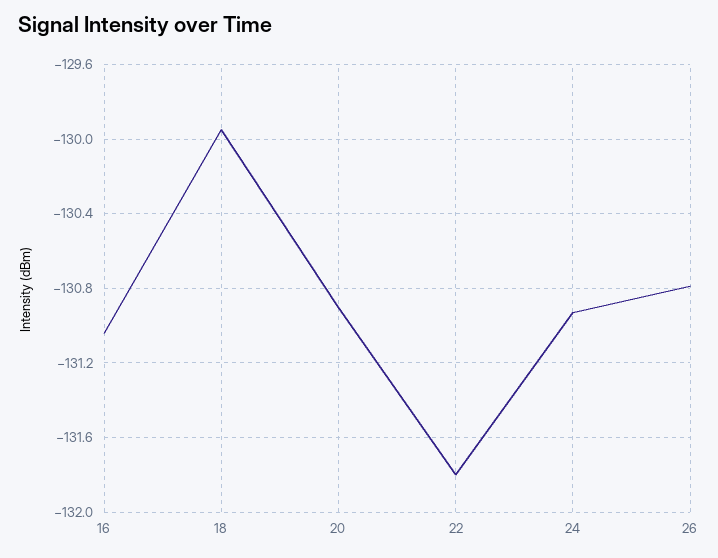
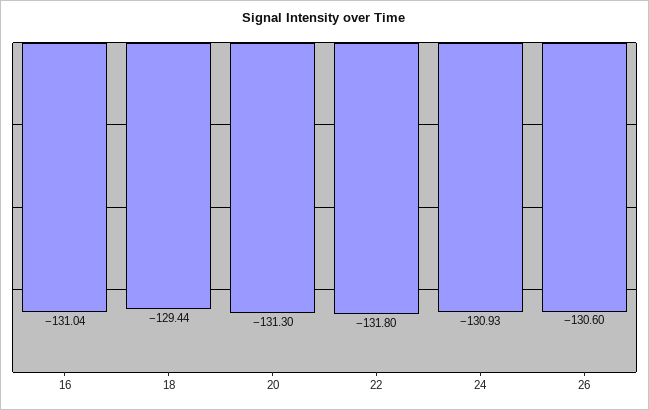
18: -129.95 -> -129.44
20: -130.9 -> -131.3
26: -130.8 -> -130.6

